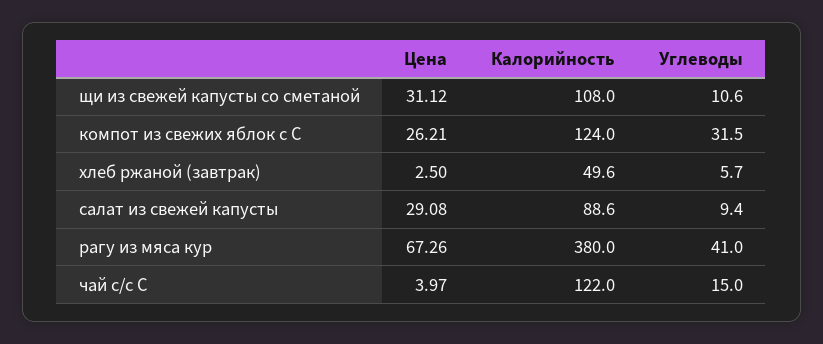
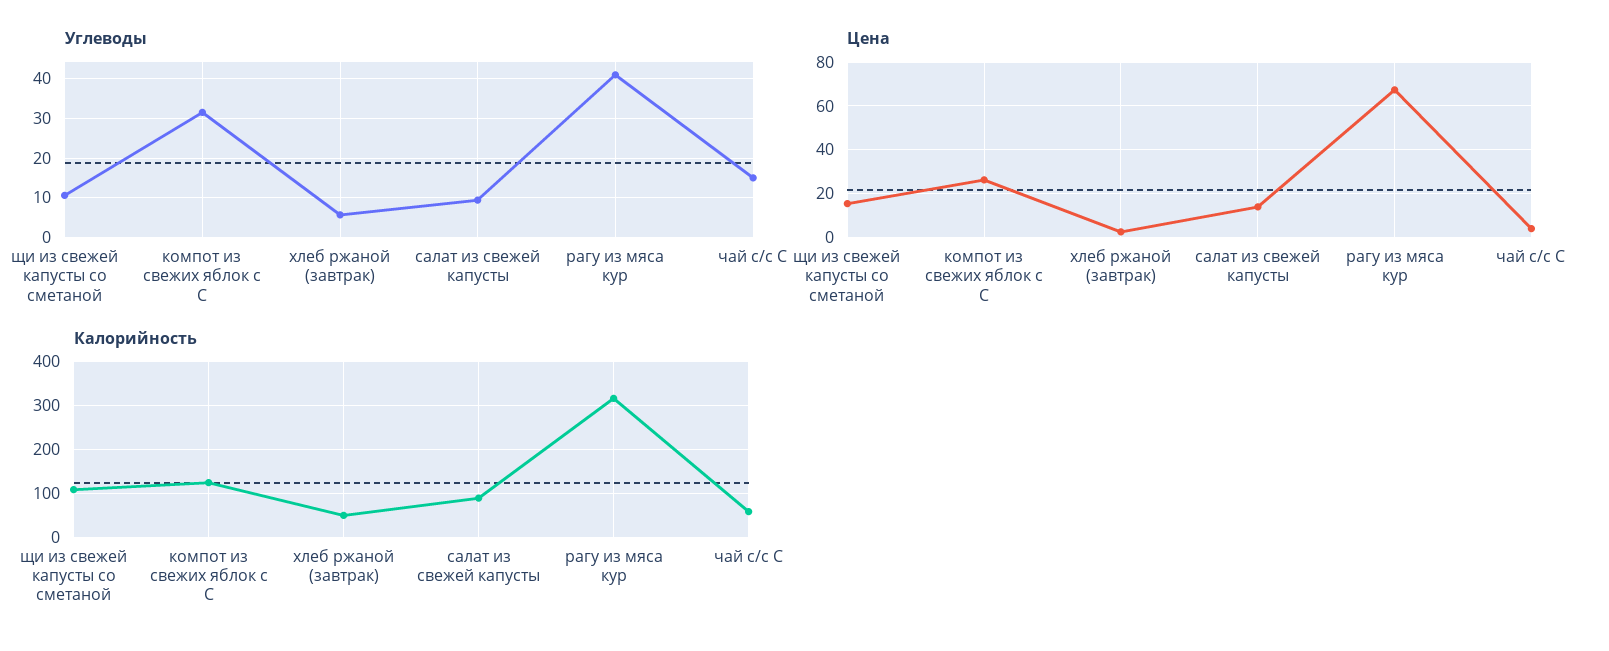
Цена, щи из свежей капусты со сметаной: 31.12 -> 15
Цена, салат из свежей капусты: 29.08 -> 15
Калорийность, рагу из мяса кур: 380 -> 320
Калорийность, чай с/с C: 122 -> 60

